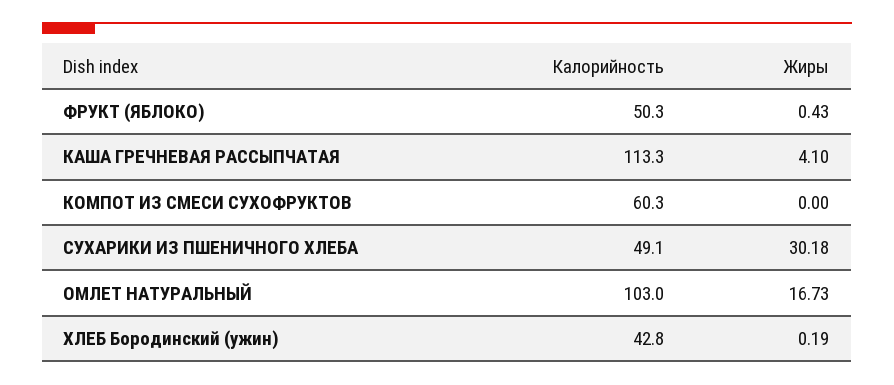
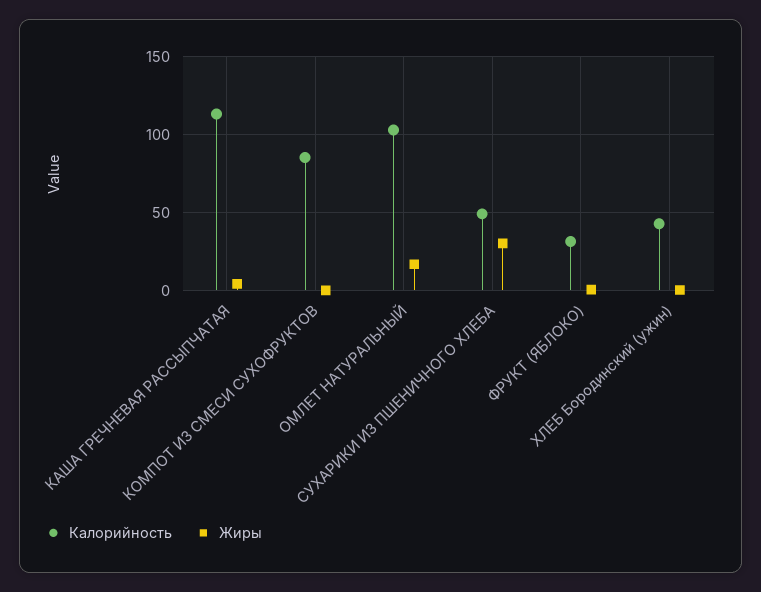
Калорийность, ФРУКТ (ЯБЛОКО): 50.3 -> 30
Калорийность, КОМПОТ ИЗ СМЕСИ СУХОФРУКТОВ: 60.3 -> 85

